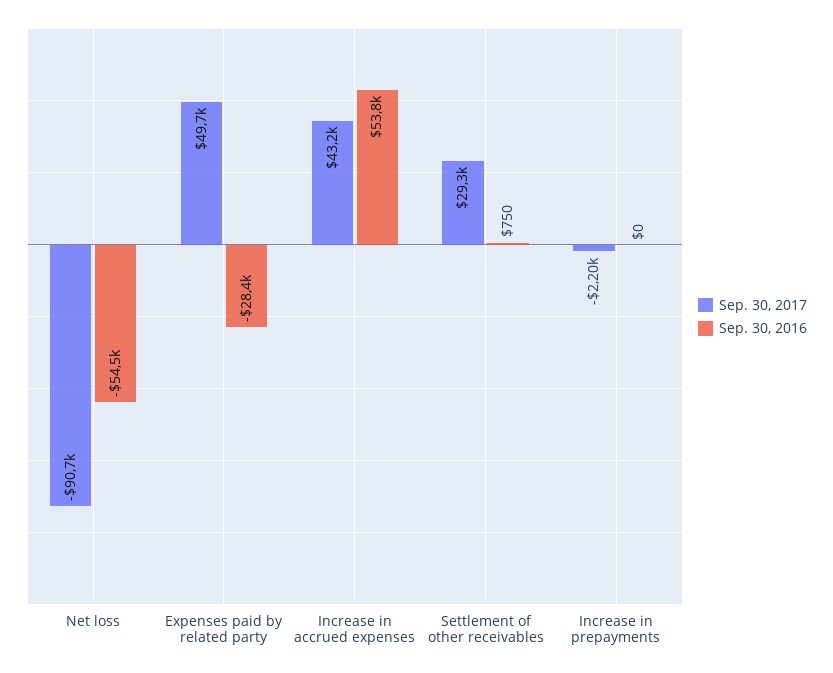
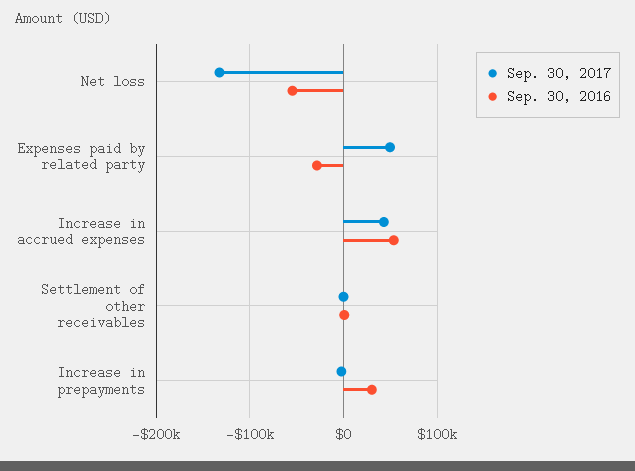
Sep. 30, 2017, Net loss: -90700 -> -130000
Sep. 30, 2017, Settlement of other receivables: 29300 -> 0
Sep. 30, 2016, Increase in prepayments: 0 -> 30000

